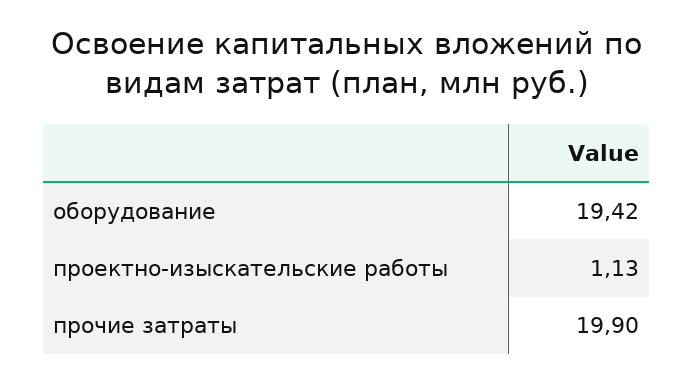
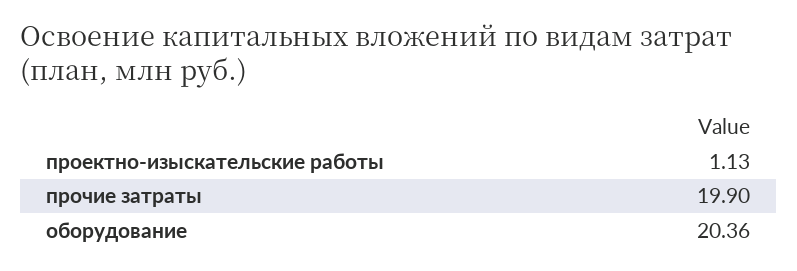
оборудование: 19.42 -> 20.36

